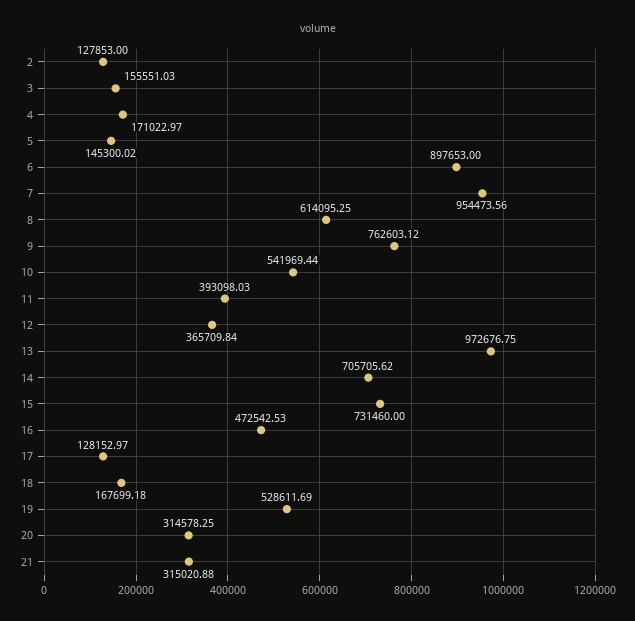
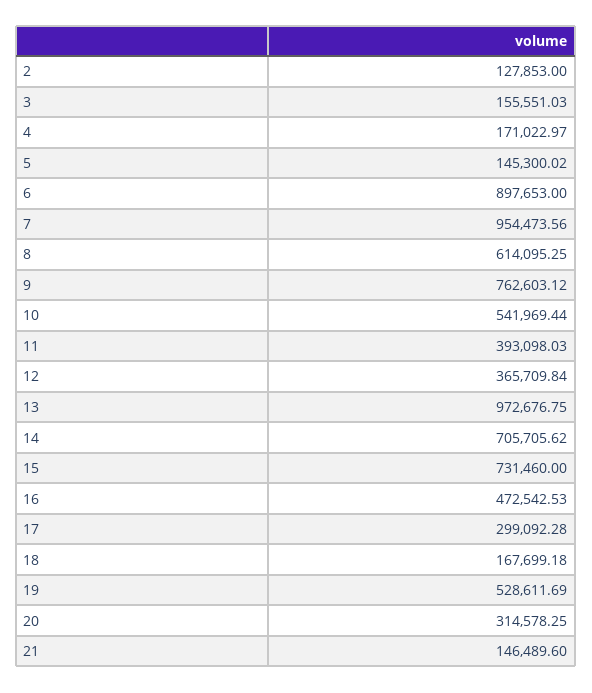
17: 128152.97 -> 299092.28
21: 315020.88 -> 146489.6

